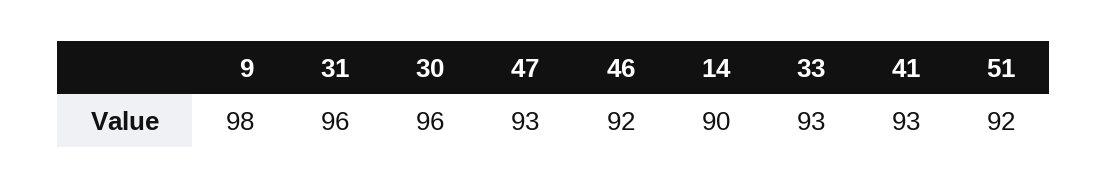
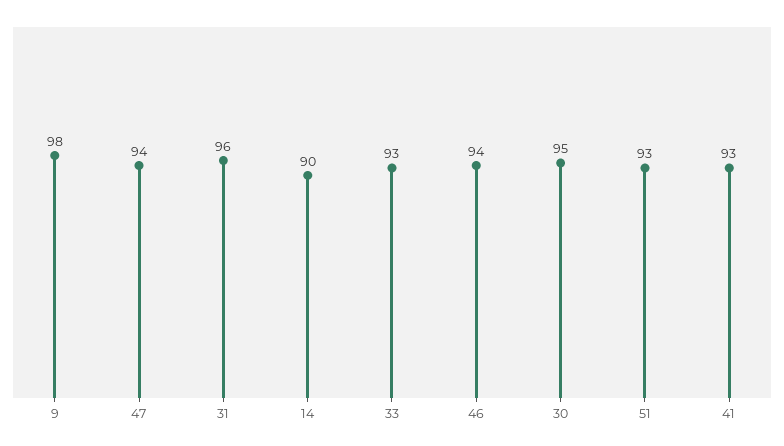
30: 96 -> 95
47: 93 -> 94
46: 92 -> 94
51: 92 -> 93

